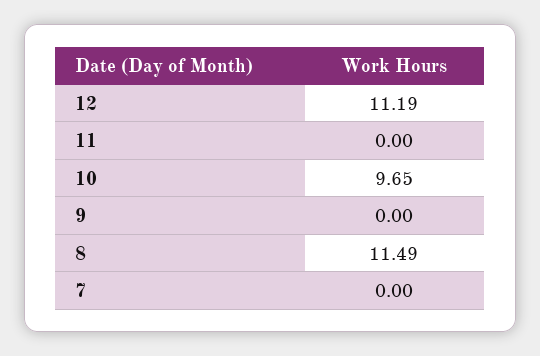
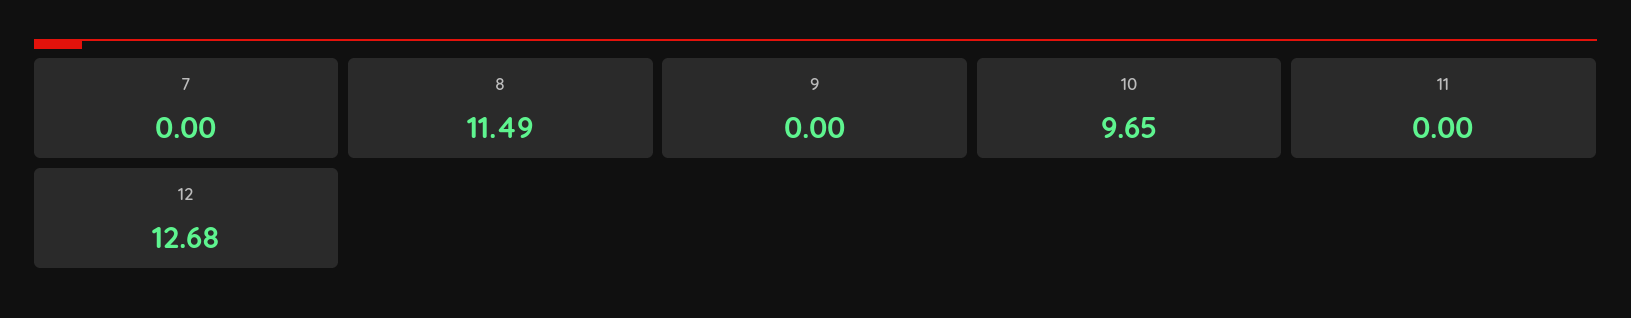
12: 11.19 -> 12.68

